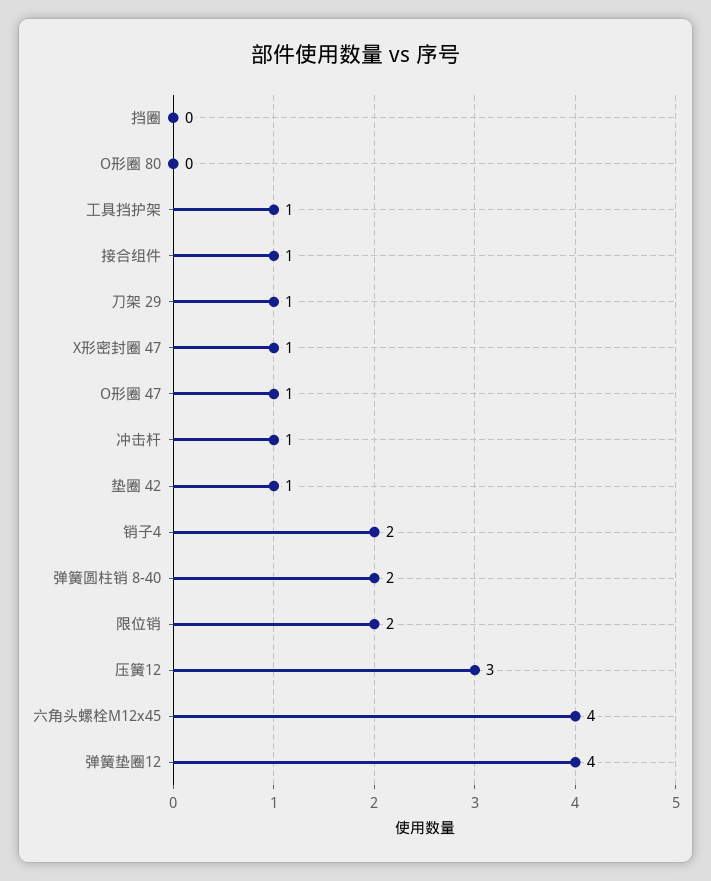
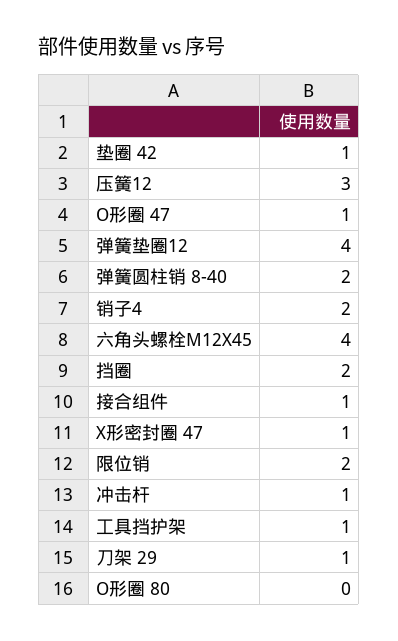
挡圈: 0 -> 2

